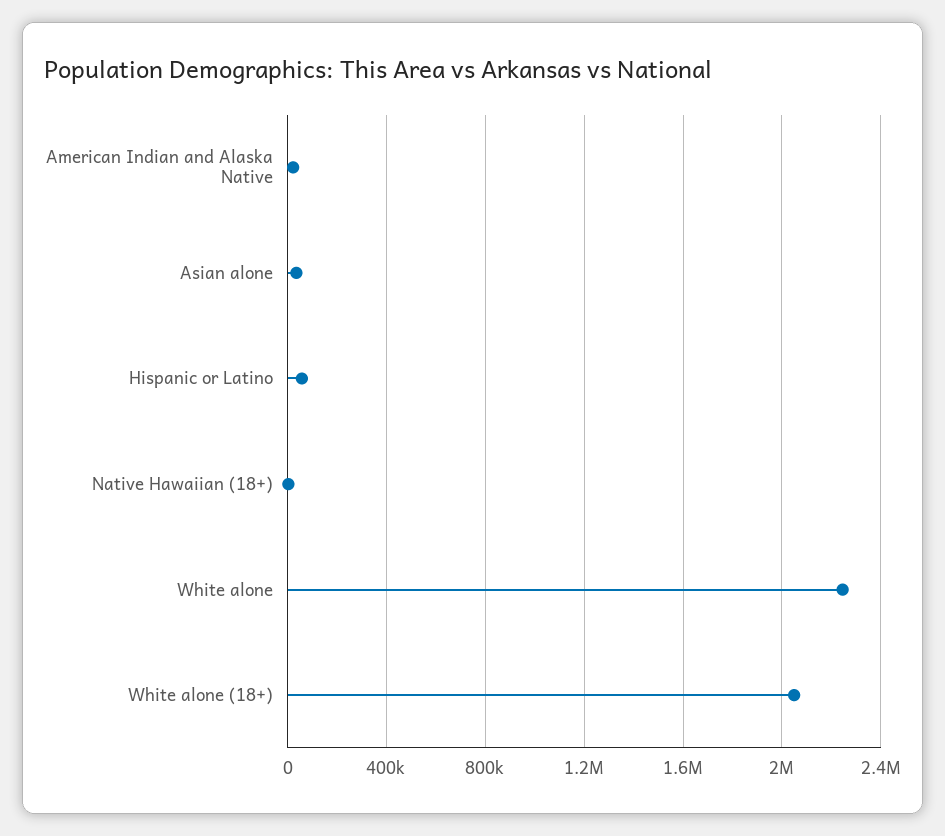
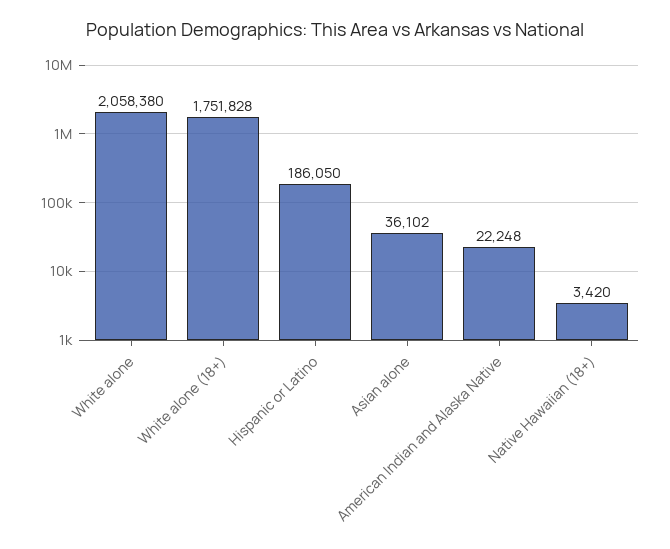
Hispanic or Latino: 50000 -> 186050
White alone: 2250000 -> 2058380
White alone (18+): 2050000 -> 1751828

